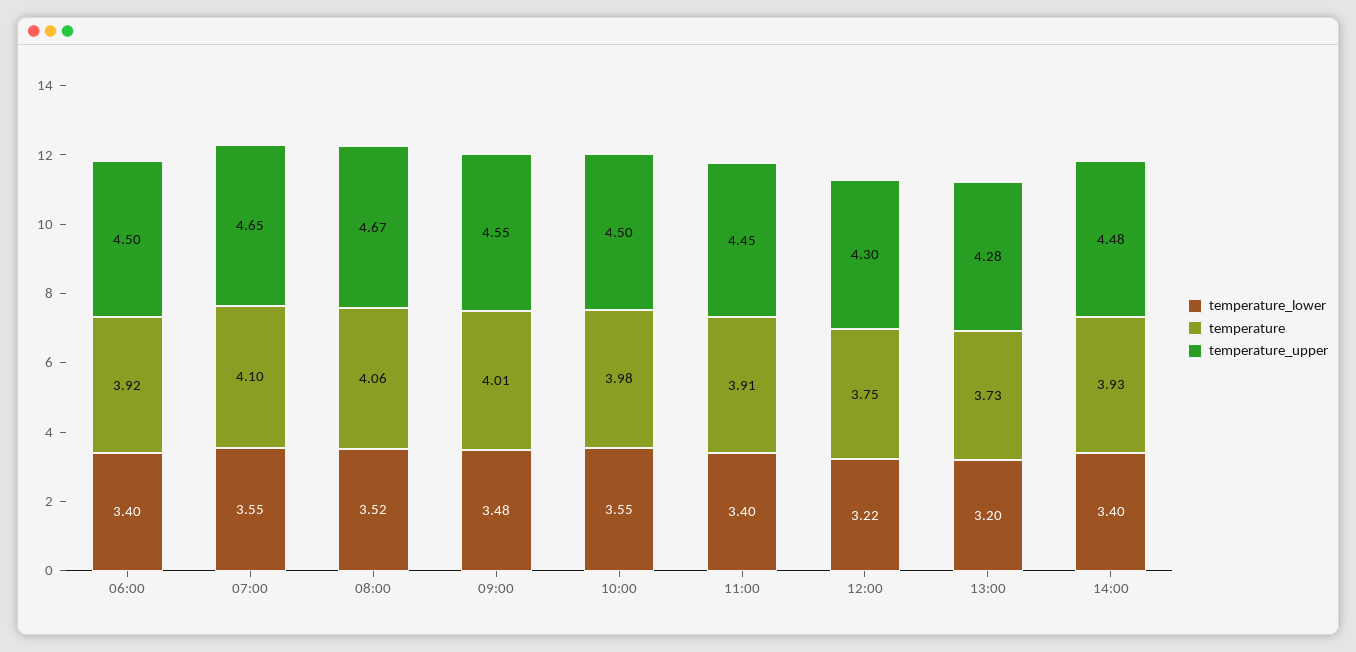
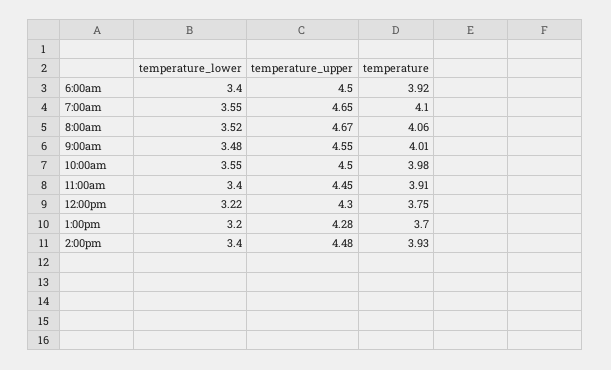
temperature, 13:00: 3.73 -> 3.7

